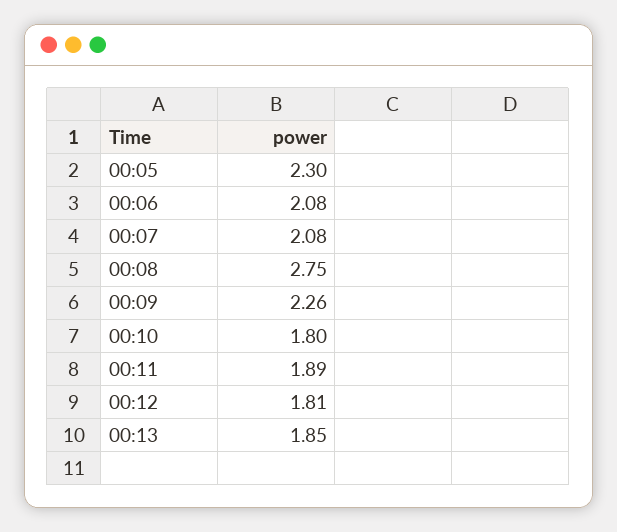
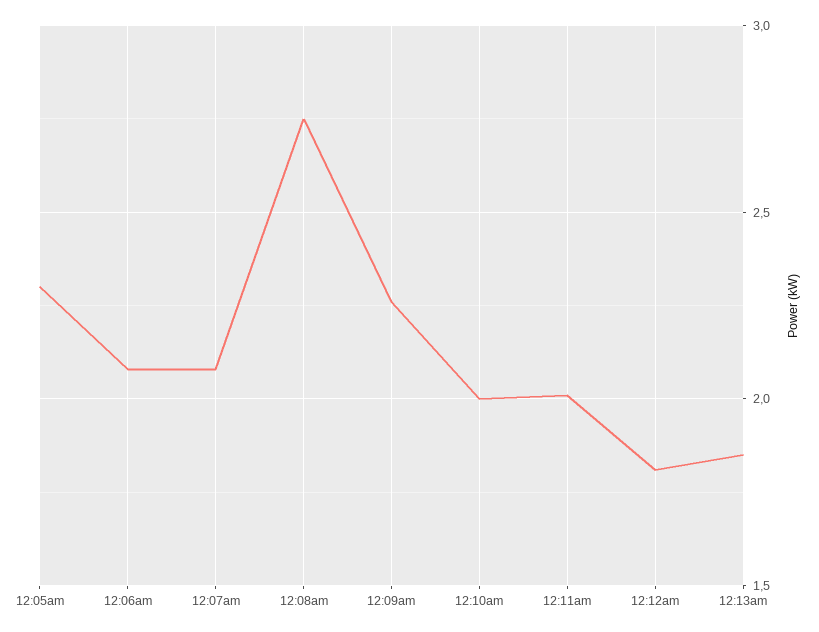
00:10: 1.8 -> 2
00:11: 1.89 -> 2

